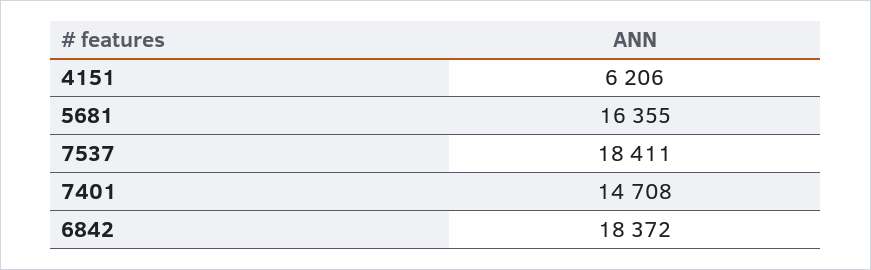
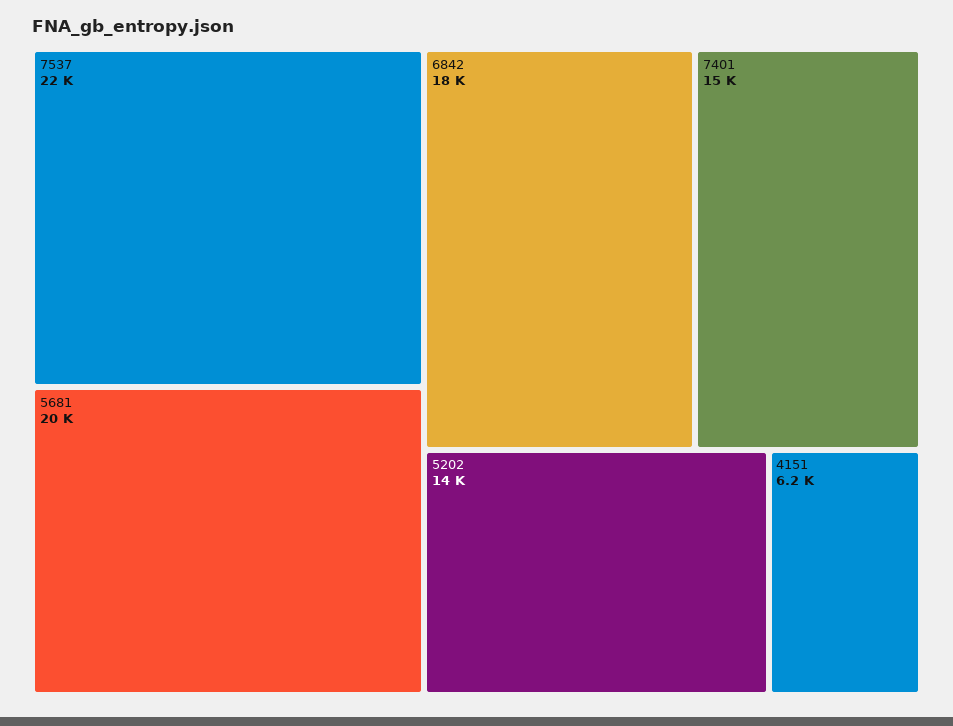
5681: 16355 -> 20000
7537: 18411 -> 22000
5202: none -> 14000

